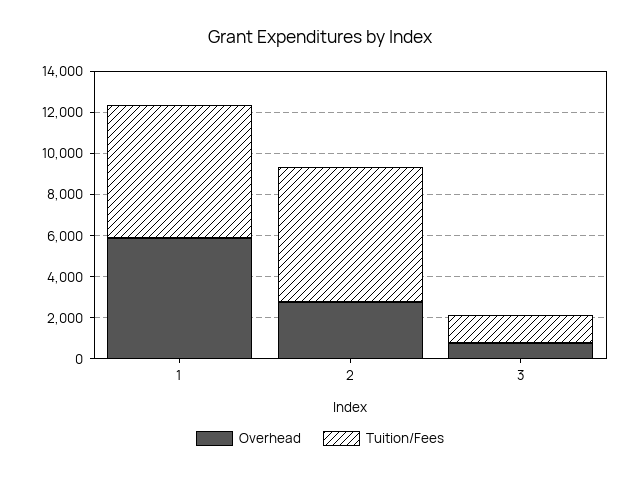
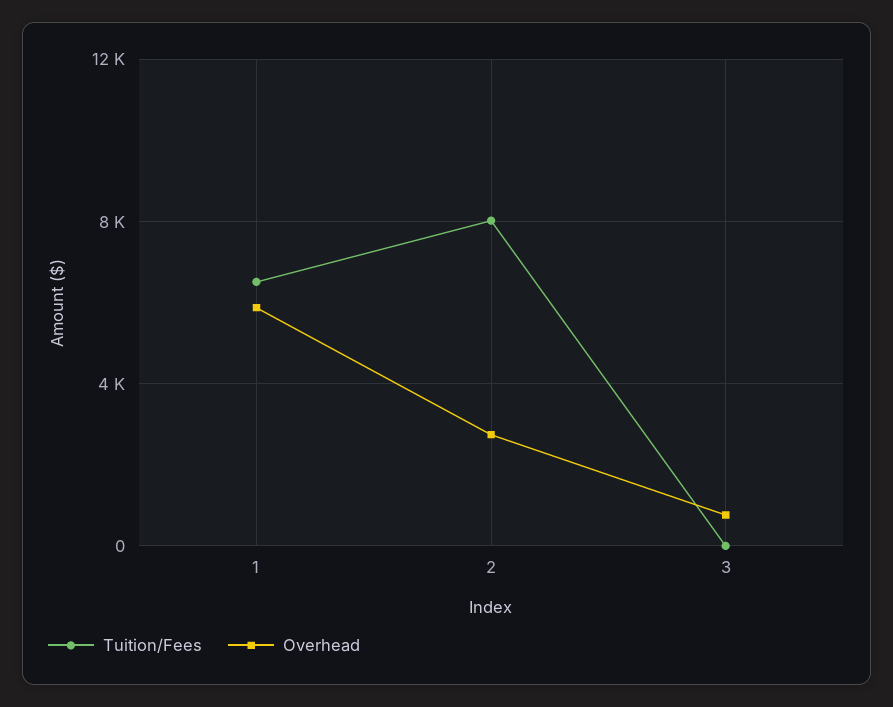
Tuition/Fees, 2: 6500 -> 8000
Tuition/Fees, 3: 1500 -> 0

